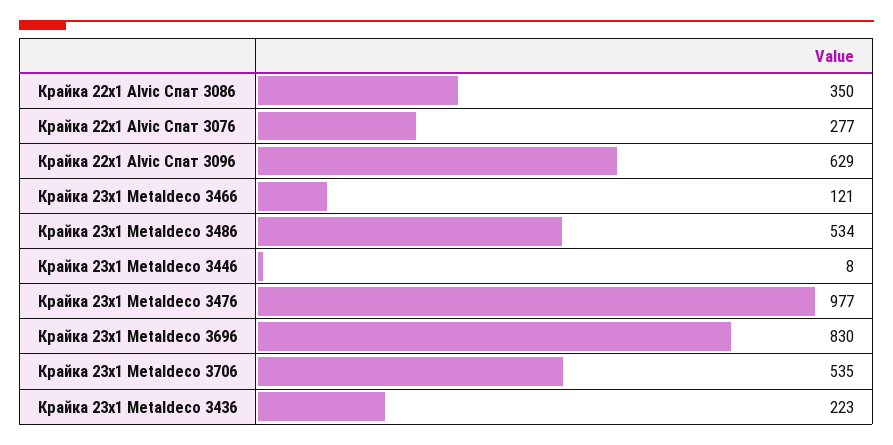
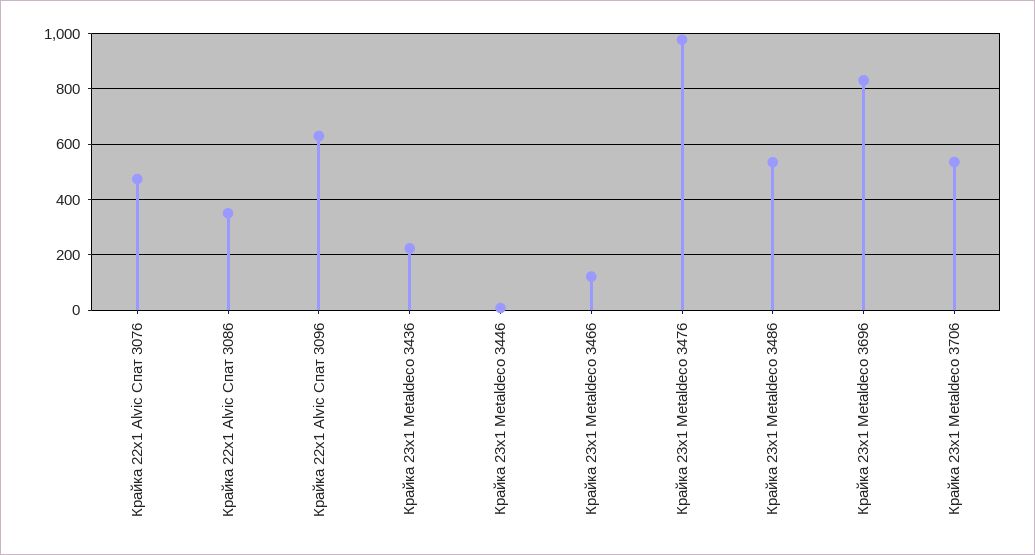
Крайка 22x1 Alvic Спат 3076: 277 -> 475

